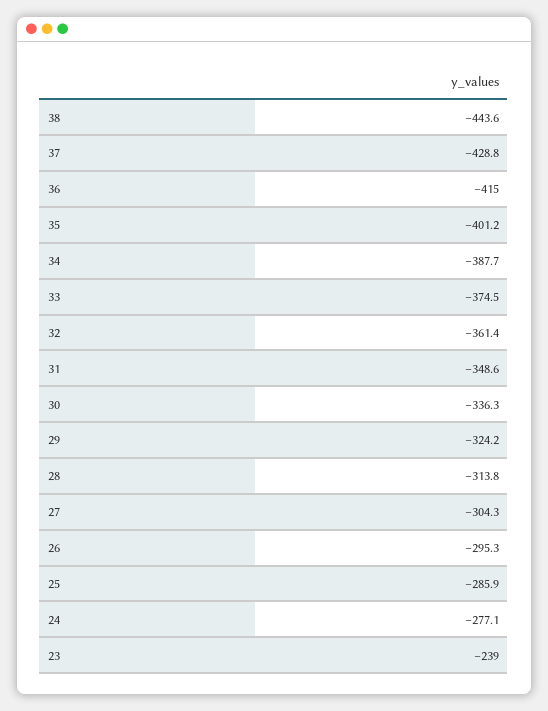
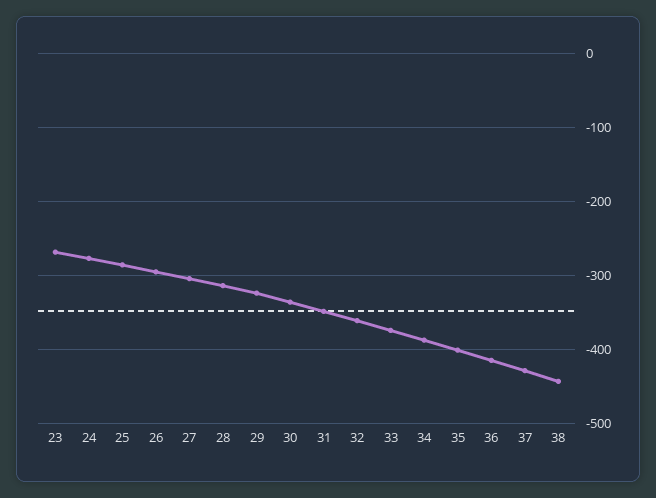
23: -239 -> -270

